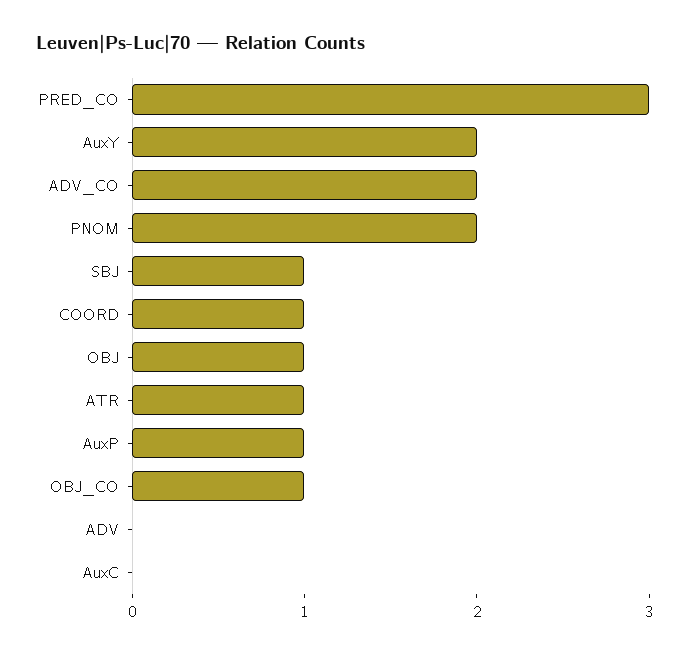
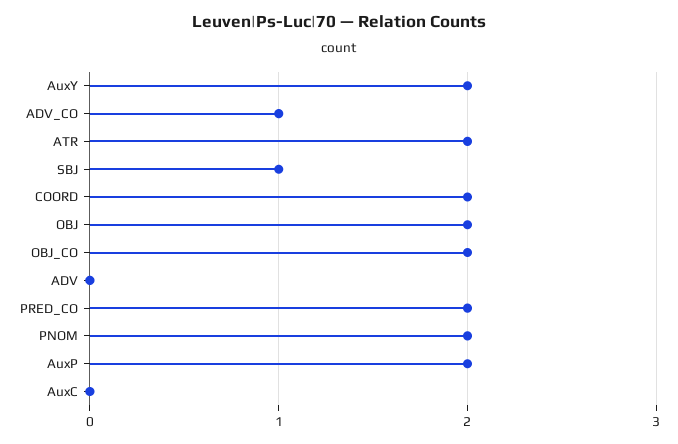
PRED_CO: 3 -> 2
ADV_CO: 2 -> 1
COORD: 1 -> 2
OBJ: 1 -> 2
ATR: 1 -> 2
AuxP: 1 -> 2
OBJ_CO: 1 -> 2

